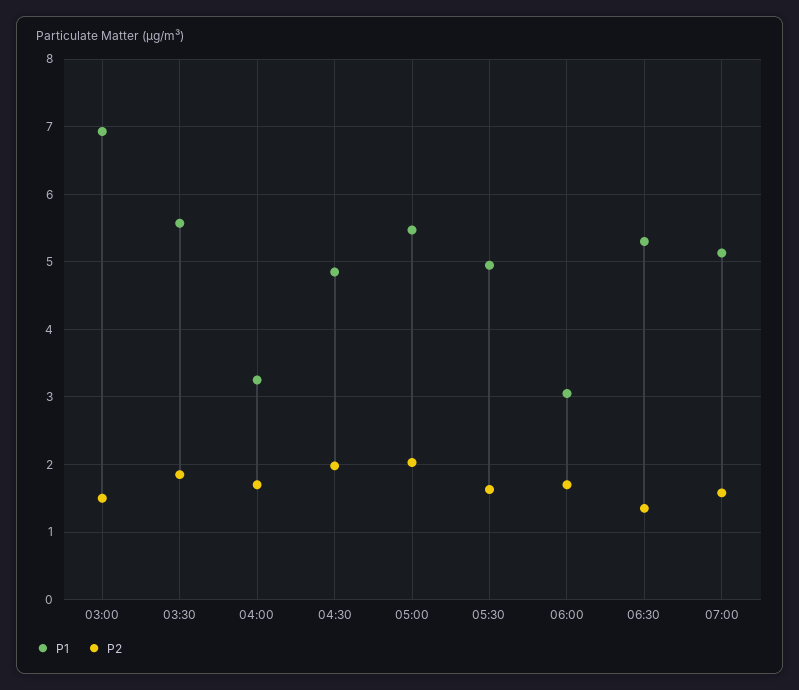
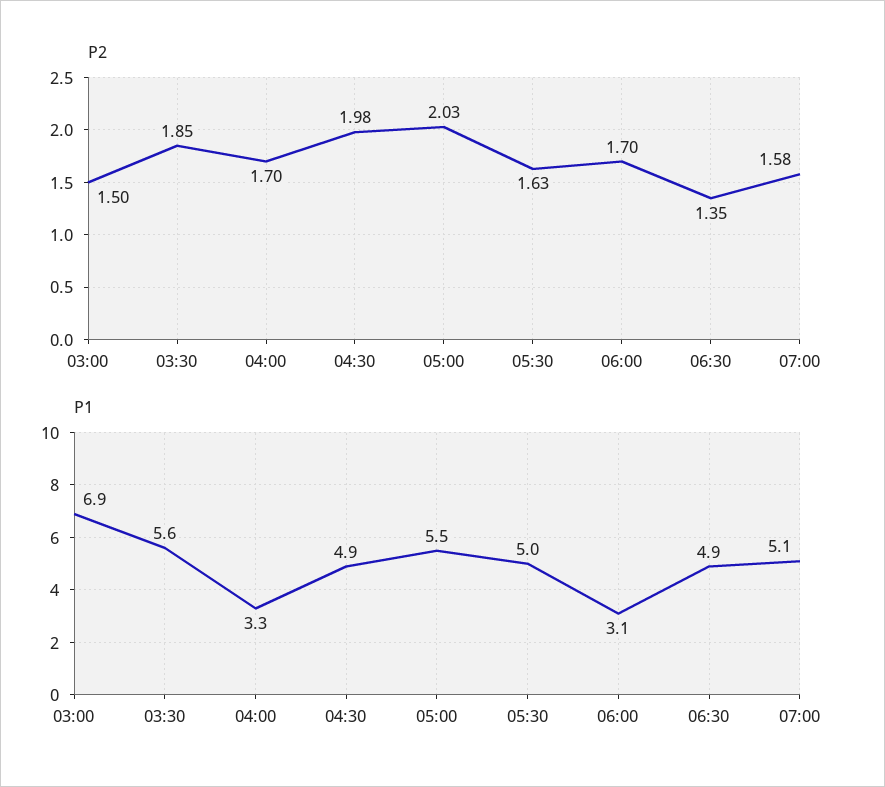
P1, 06:30: 5.3 -> 4.9

